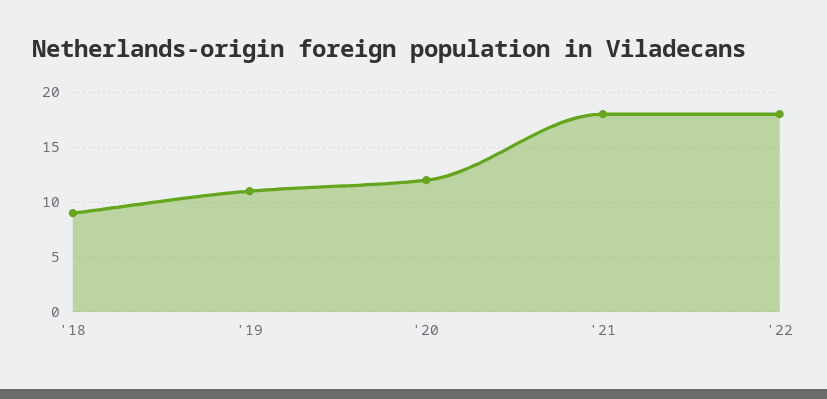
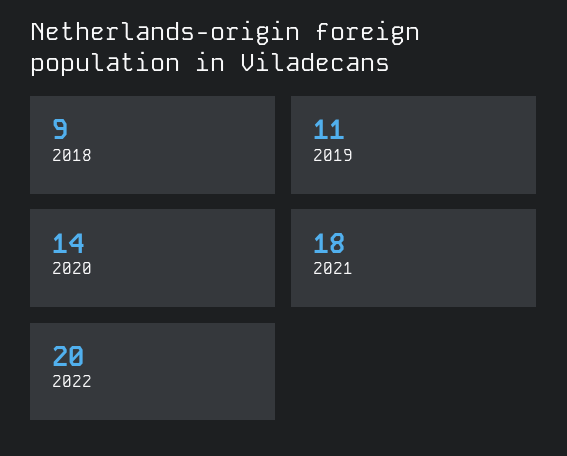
'20: 12 -> 14
'22: 18 -> 20

